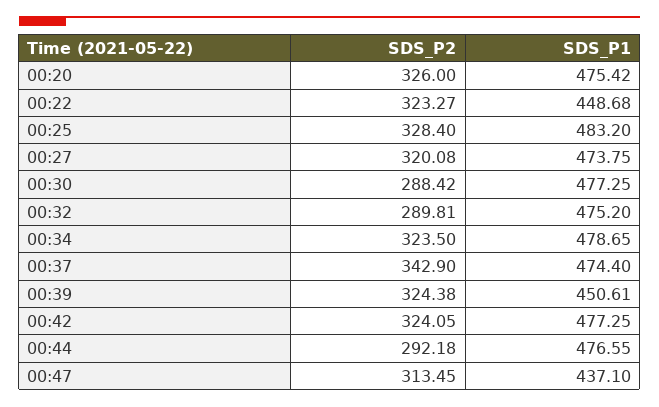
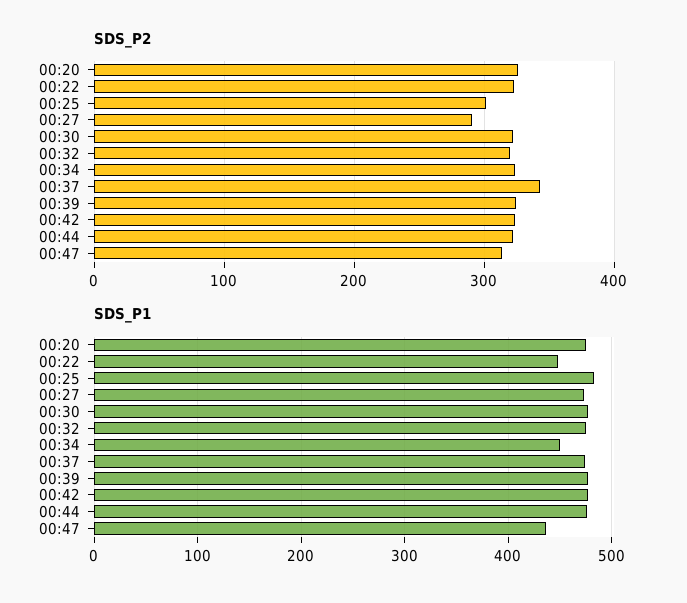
SDS_P2, 00:25: 328.4 -> 300
SDS_P2, 00:27: 320.08 -> 290
SDS_P2, 00:30: 288.42 -> 320
SDS_P2, 00:32: 289.81 -> 320
SDS_P1, 00:34: 478.65 -> 450
SDS_P1, 00:39: 450.61 -> 480
SDS_P2, 00:44: 292.18 -> 320

